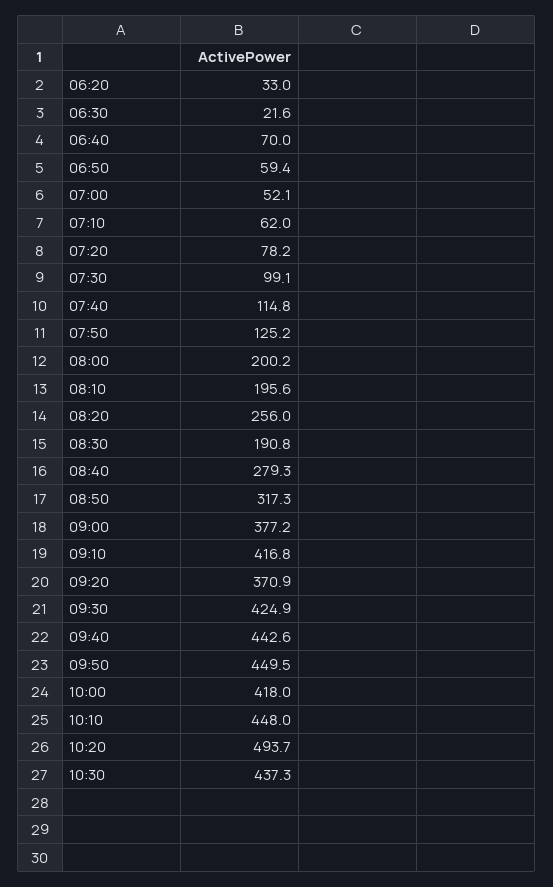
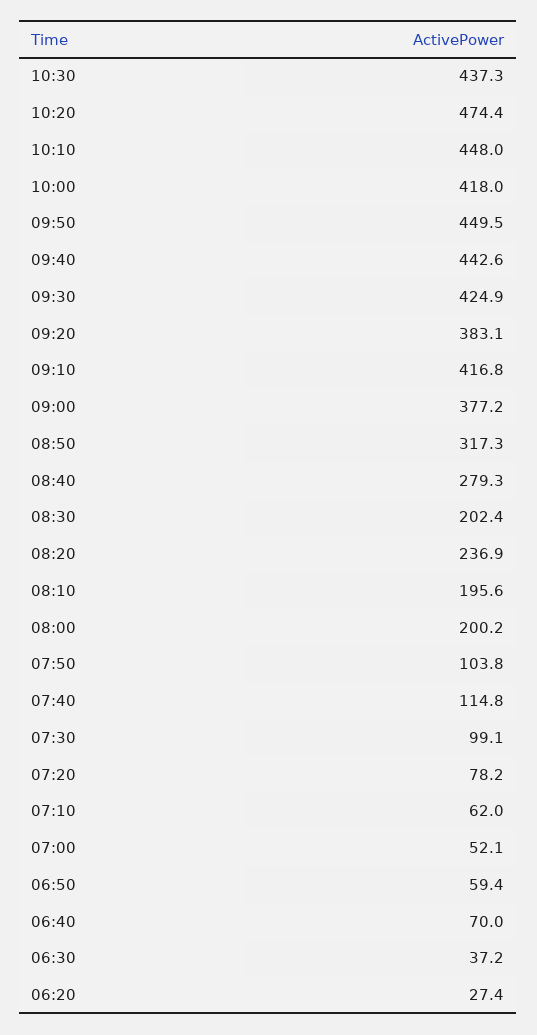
06:20: 33 -> 27.4
06:30: 21.6 -> 37.2
07:50: 125.2 -> 103.8
08:20: 256 -> 236.9
08:30: 190.8 -> 202.4
09:20: 370.9 -> 383.1
10:20: 493.7 -> 474.4

